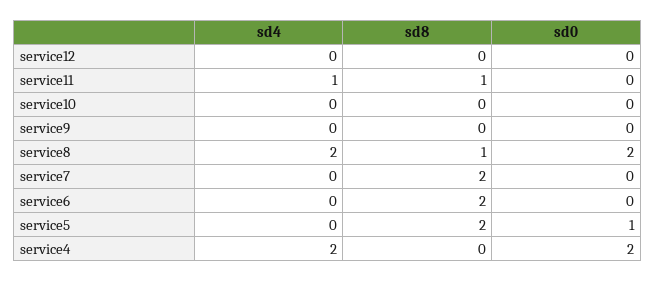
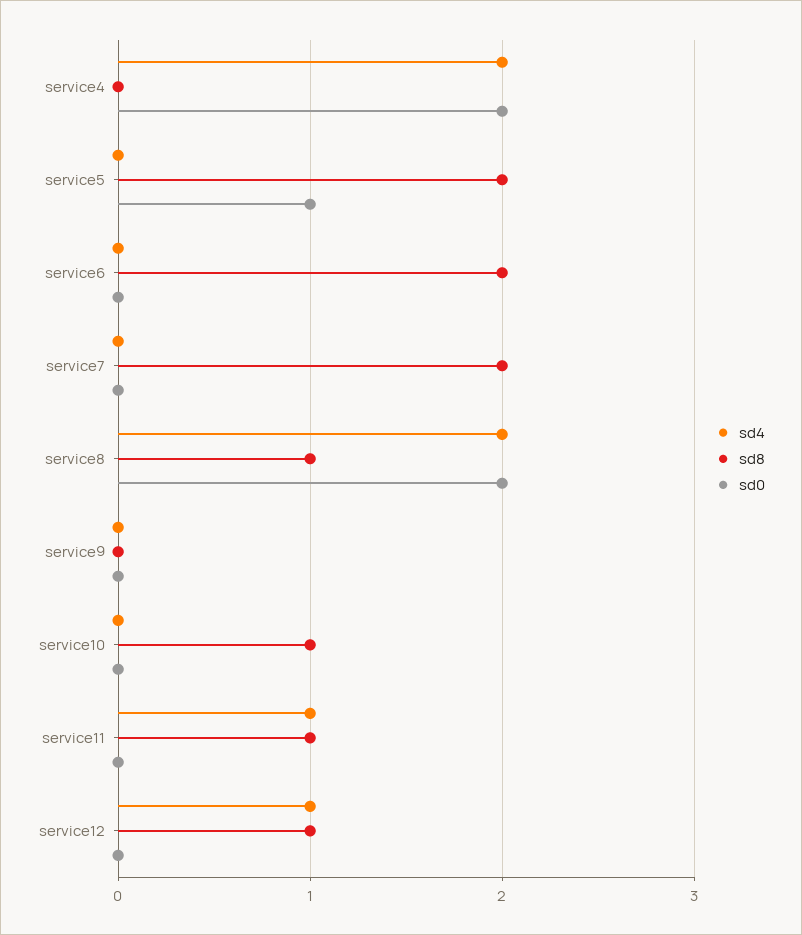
sd4, service12: 0 -> 1
sd8, service12: 0 -> 1
sd8, service10: 0 -> 1

